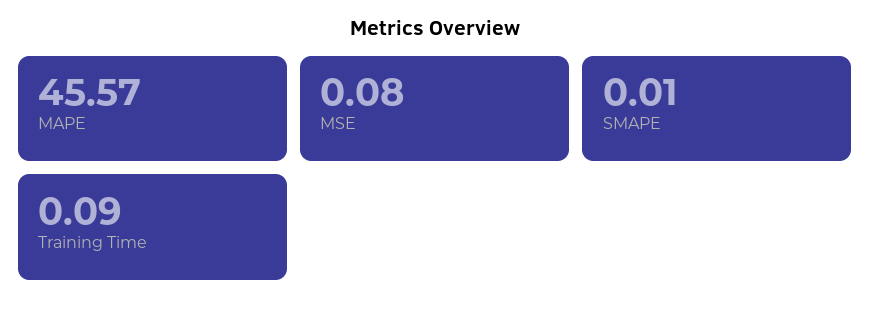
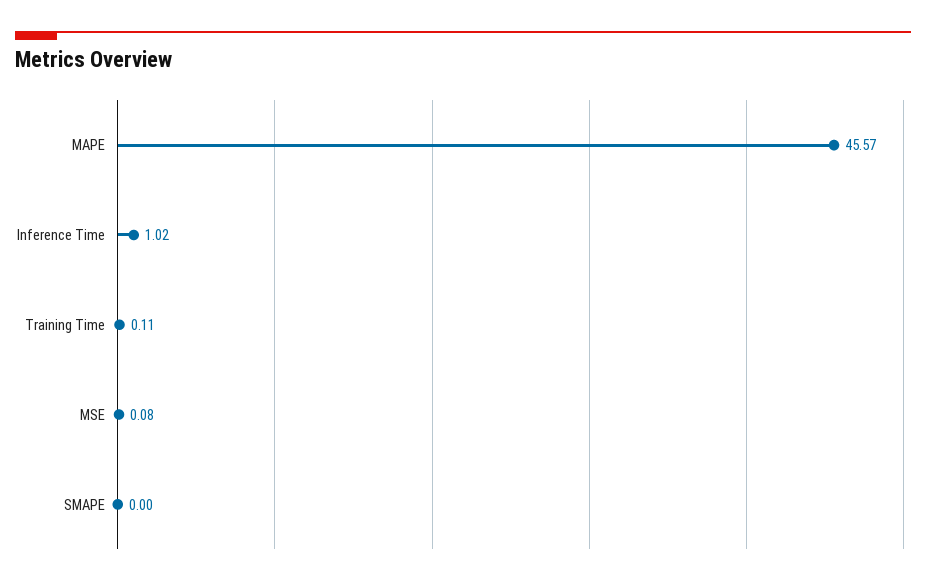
SMAPE: 0.01 -> 0
Training Time: 0.09 -> 0.11
Inference Time: none -> 1.02

